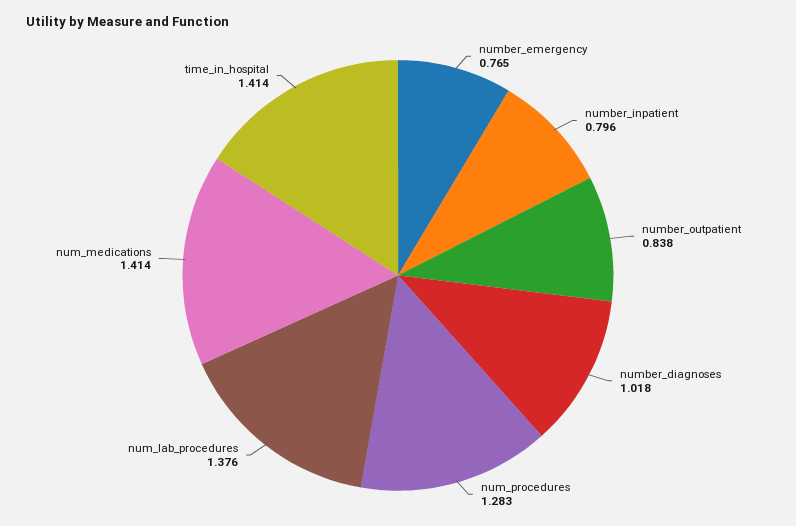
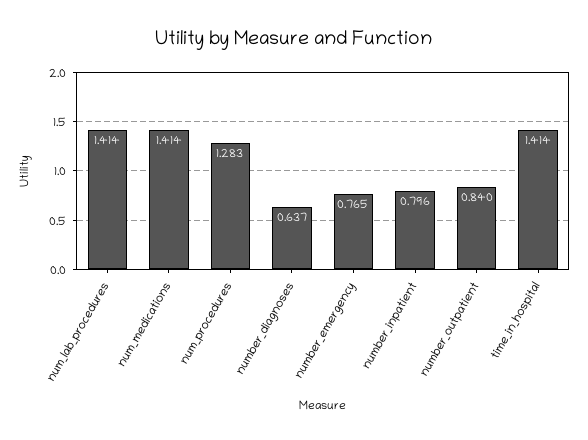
number_outpatient: 0.838 -> 0.84
number_diagnoses: 1.018 -> 0.637
num_lab_procedures: 1.376 -> 1.414

